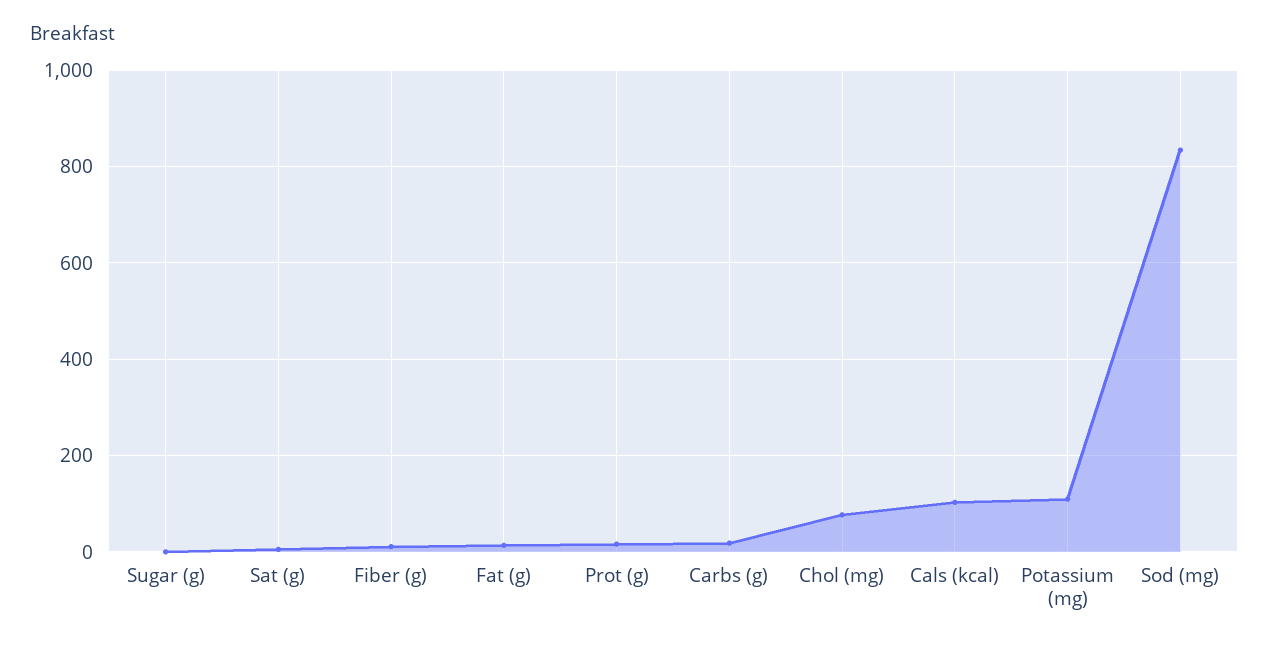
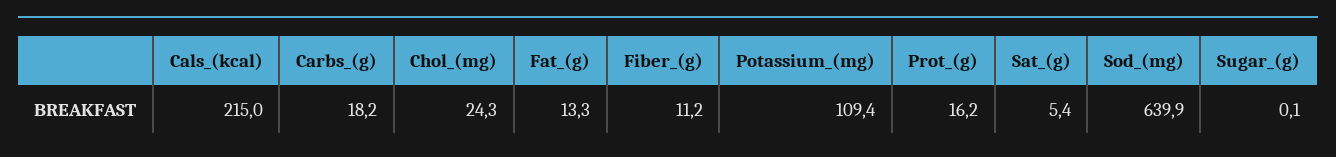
Chol (mg): 80 -> 24.3
Cals (kcal): 100 -> 215
Sod (mg): 840 -> 639.9

